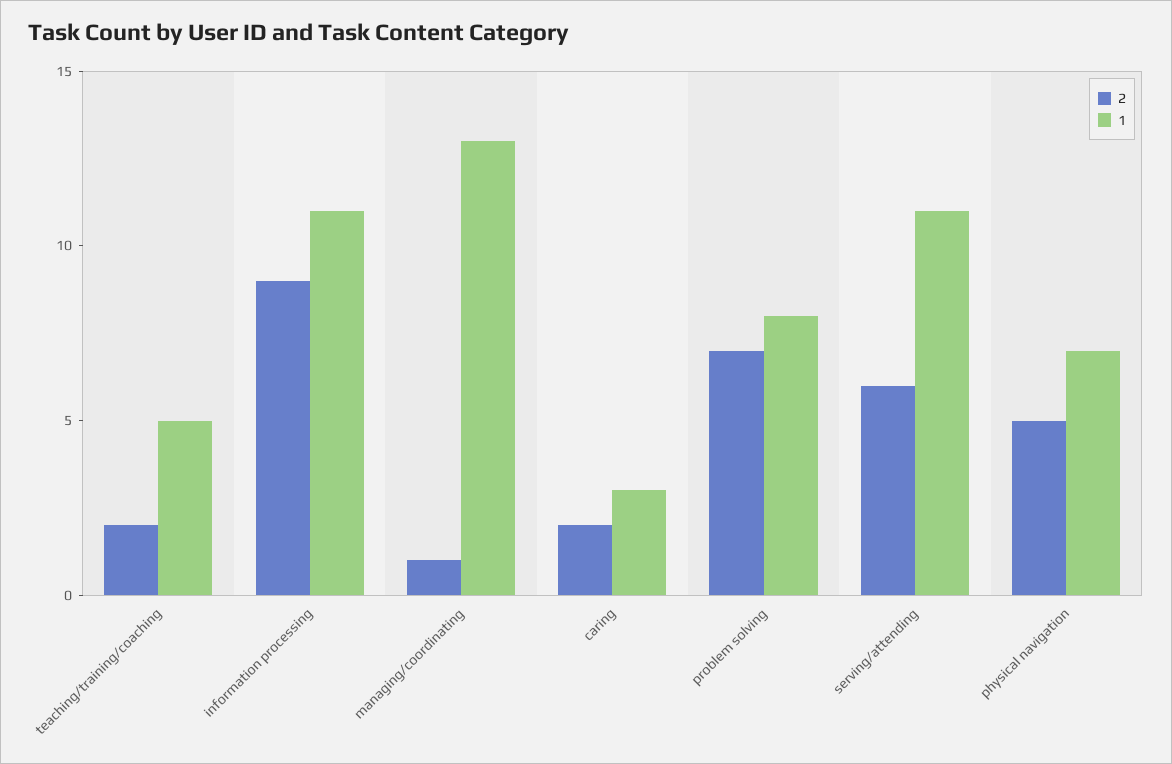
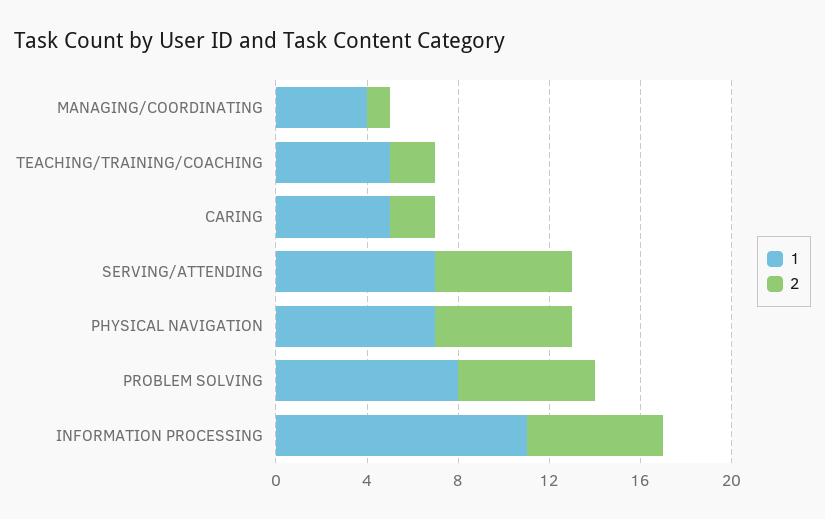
2, information processing: 9 -> 6
1, managing/coordinating: 13 -> 4
1, caring: 3 -> 5
2, problem solving: 7 -> 6
1, serving/attending: 11 -> 7
2, physical navigation: 5 -> 6

